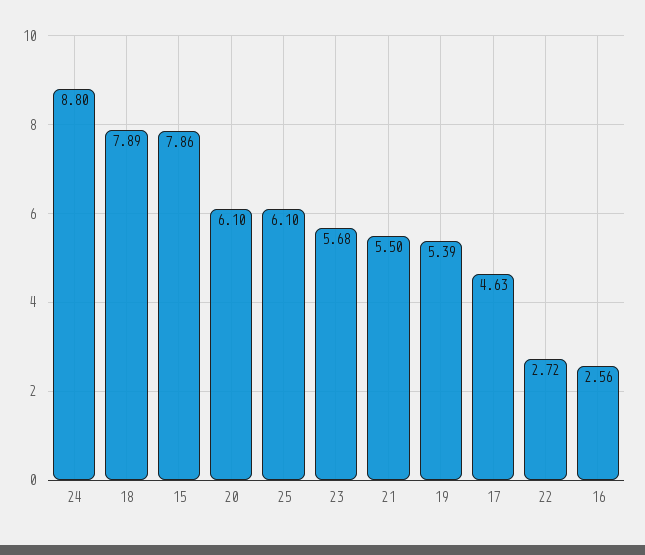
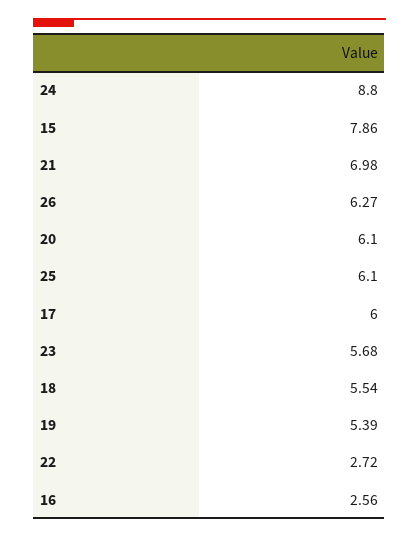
18: 7.89 -> 5.54
21: 5.5 -> 6.98
17: 4.63 -> 6
26: none -> 6.27

